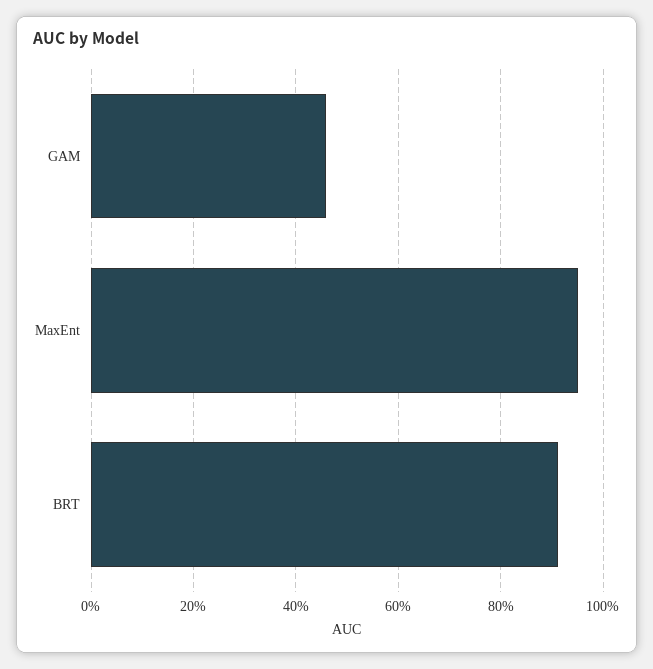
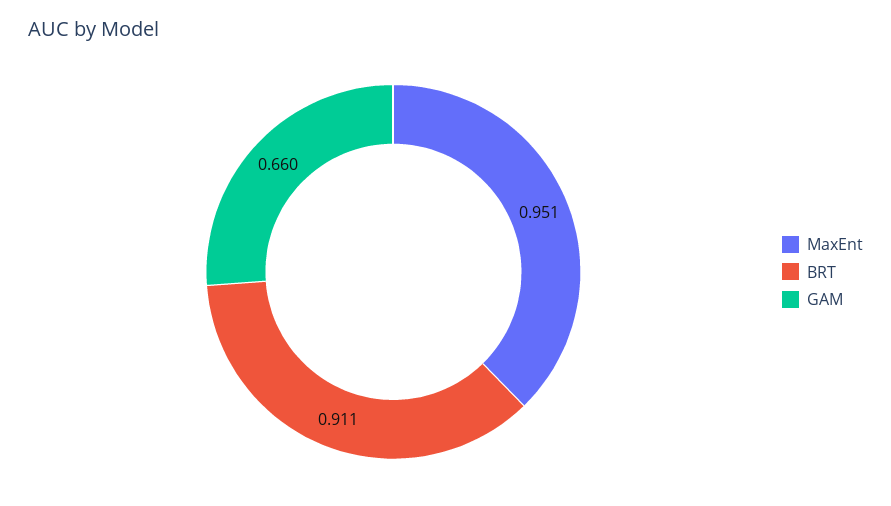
GAM: 0.46 -> 0.66

